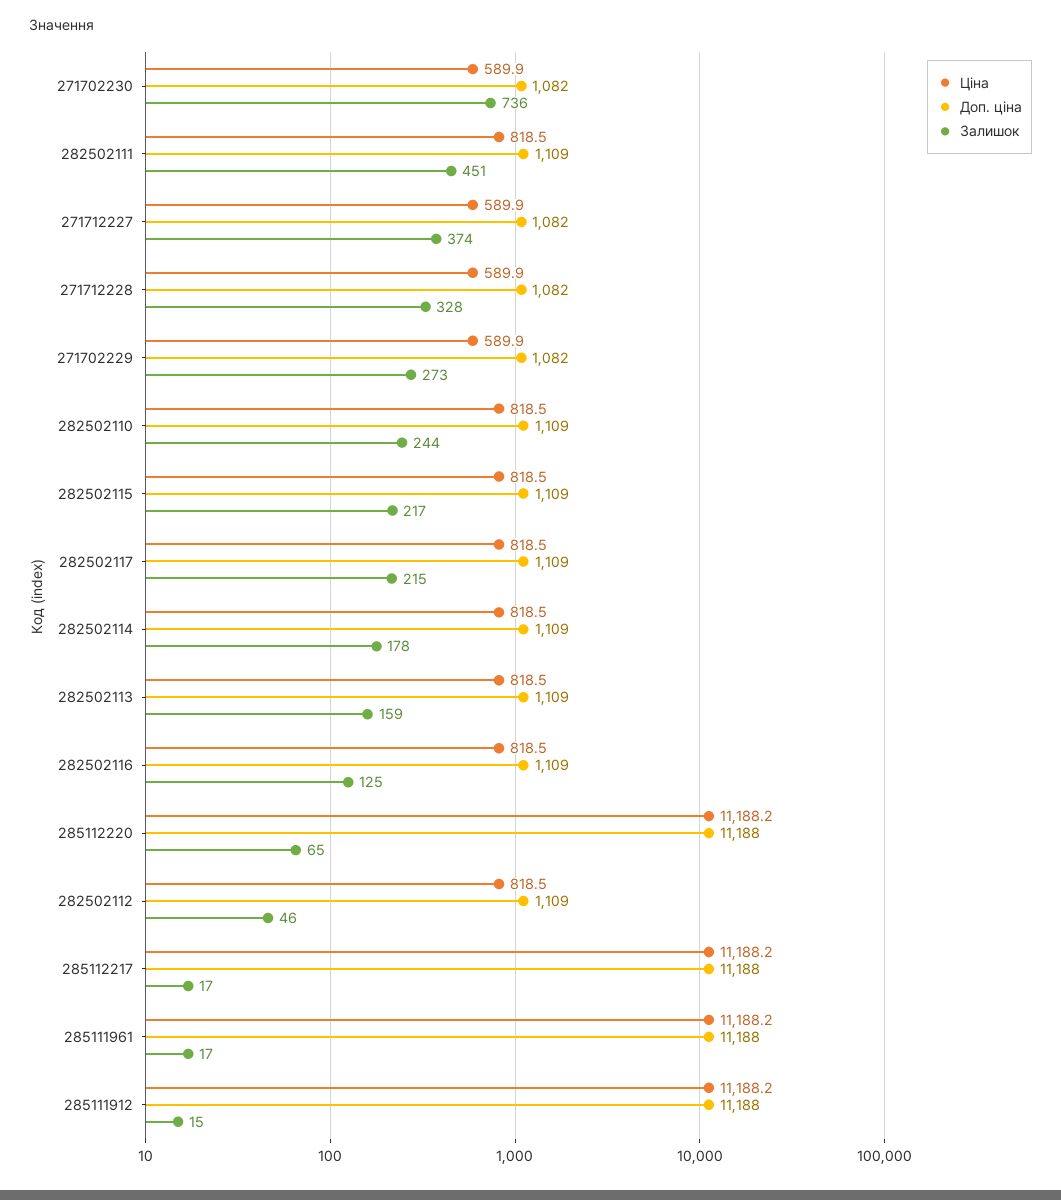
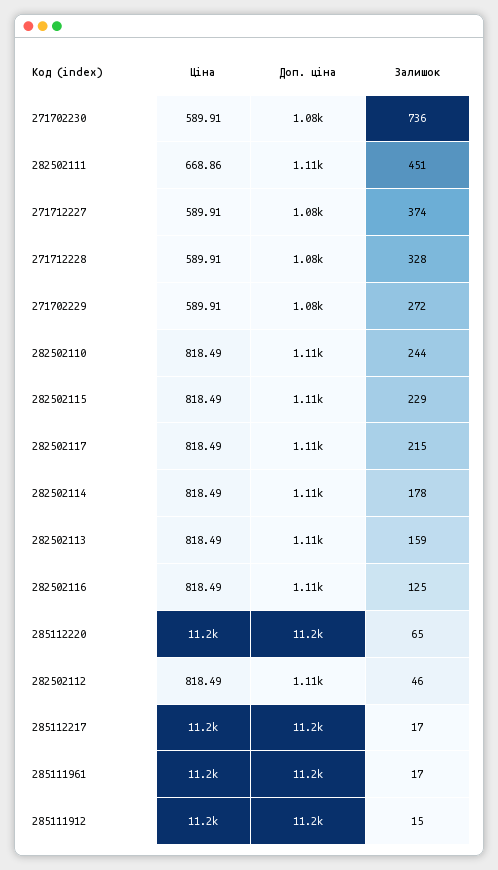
Ціна, 282502111: 818.5 -> 668.86
Залишок, 271702229: 273 -> 272
Залишок, 282502115: 217 -> 229

